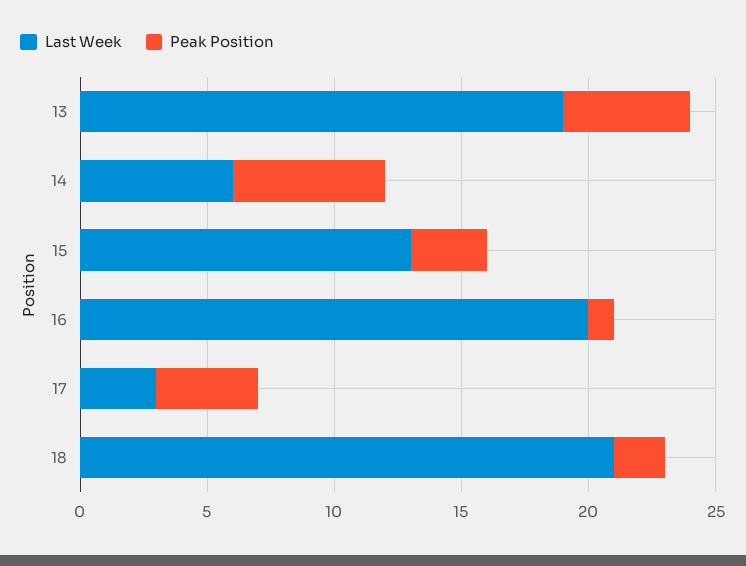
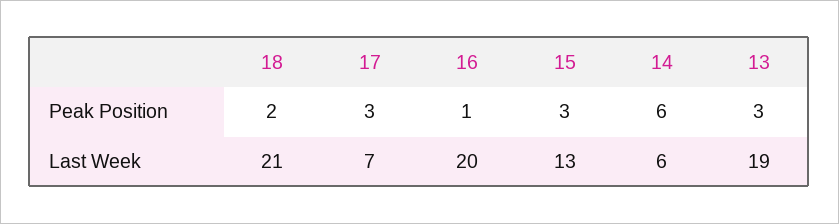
Peak Position, 13: 5 -> 3
Last Week, 17: 3 -> 7
Peak Position, 17: 4 -> 3

